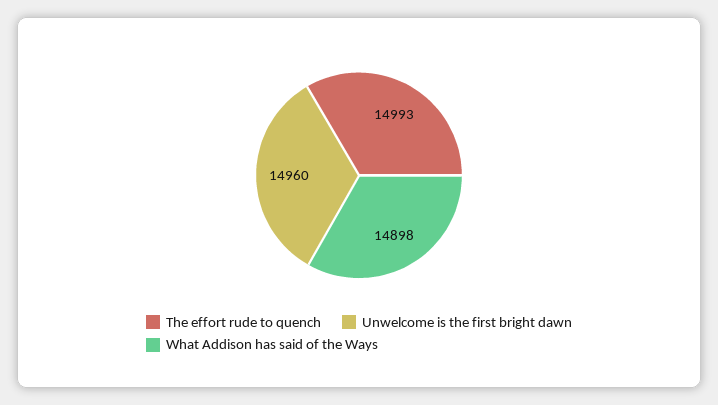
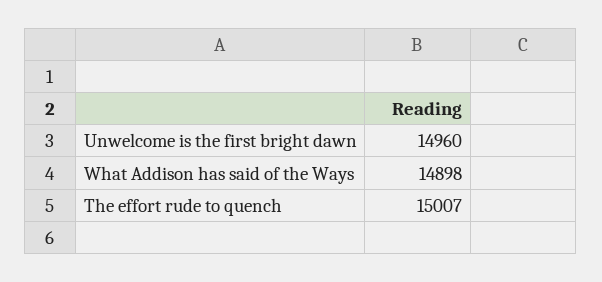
The effort rude to quench: 14993 -> 15007

